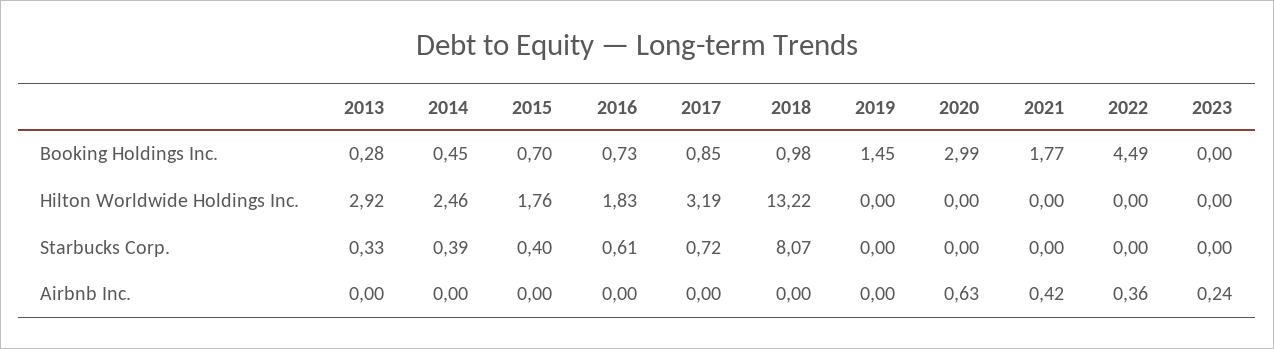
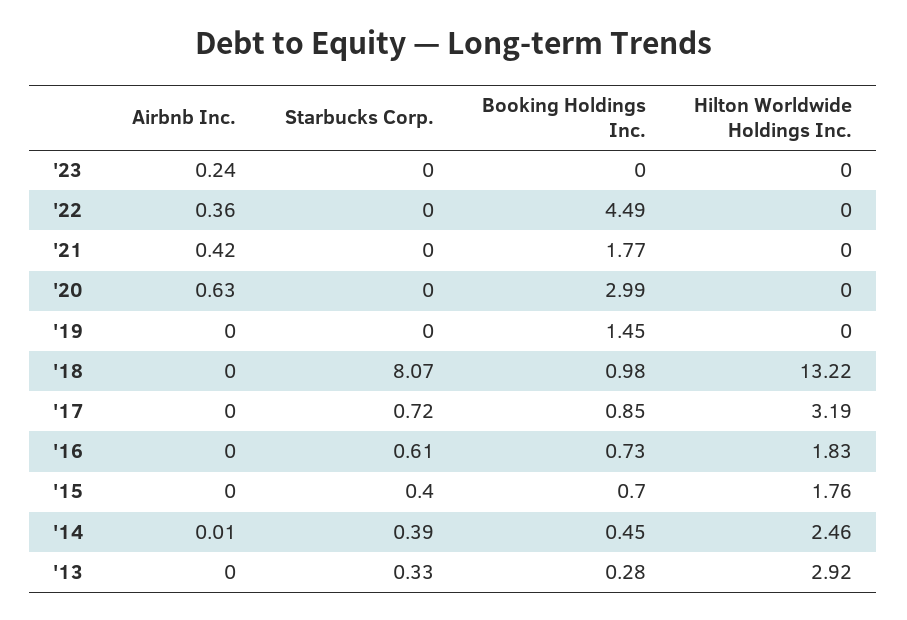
2014, Airbnb Inc.: 0 -> 0.01

